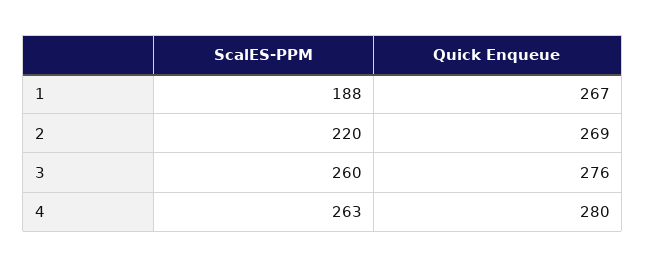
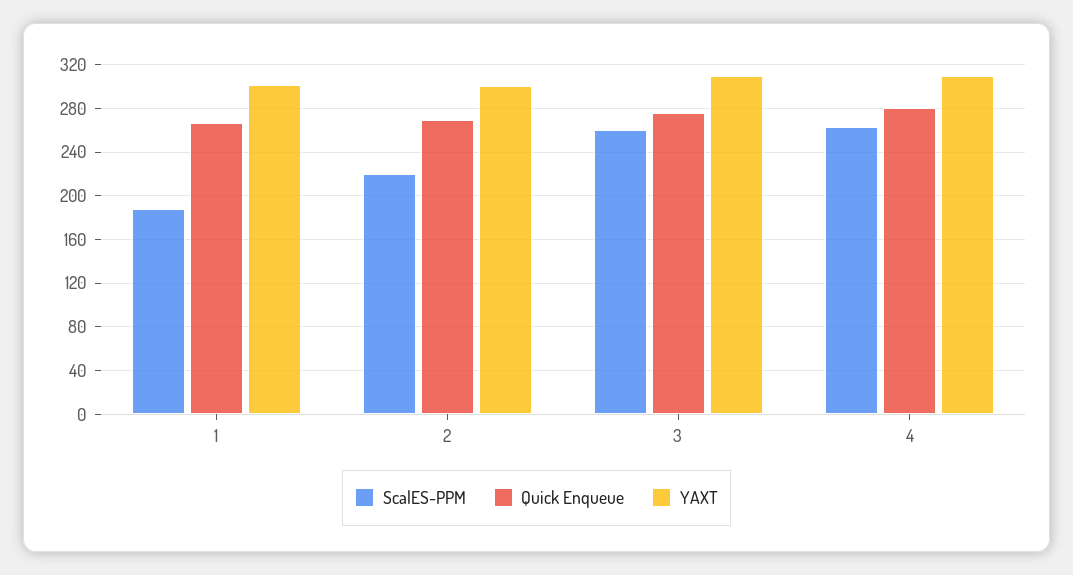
YAXT, 1: none -> 300
YAXT, 2: none -> 300
YAXT, 3: none -> 310
YAXT, 4: none -> 310

